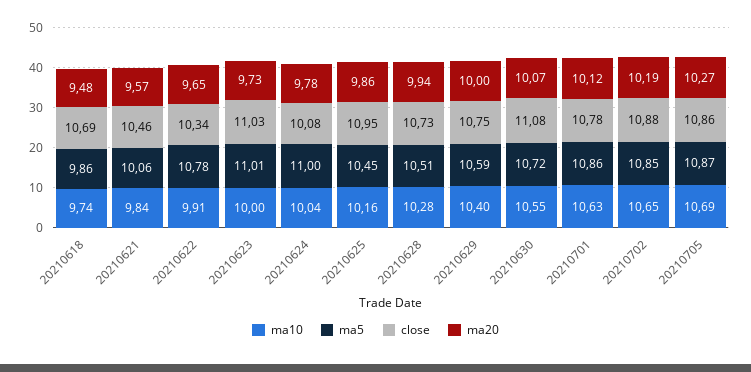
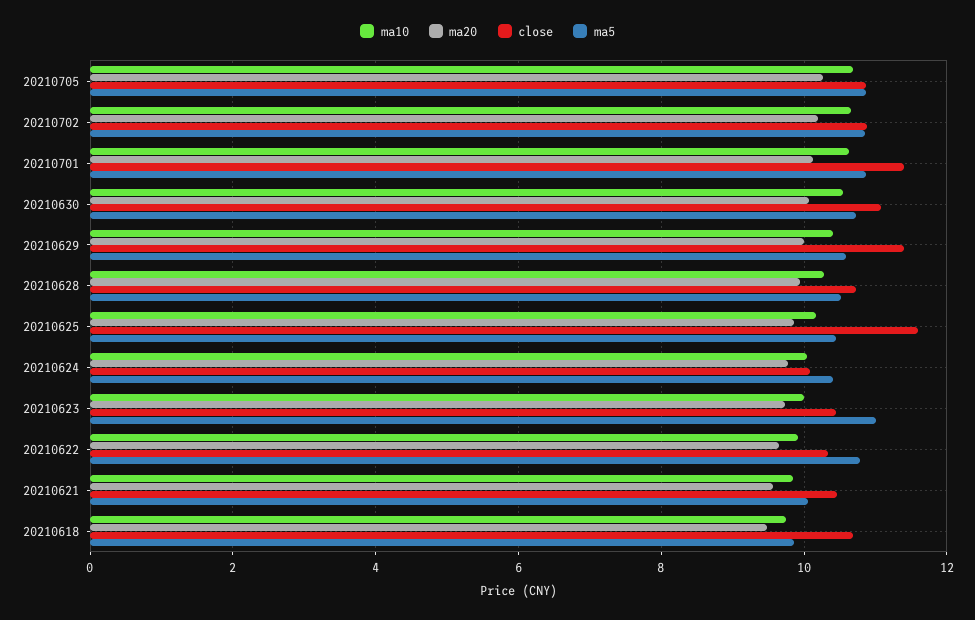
close, 20210623: 11.03 -> 10.4
ma5, 20210624: 11 -> 10.4
close, 20210625: 10.95 -> 11.6
close, 20210629: 10.75 -> 11.4
close, 20210701: 10.78 -> 11.4

